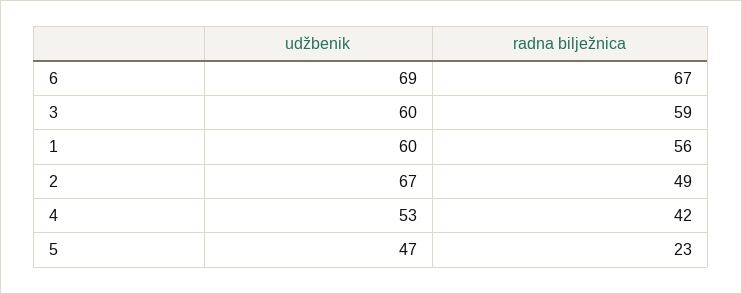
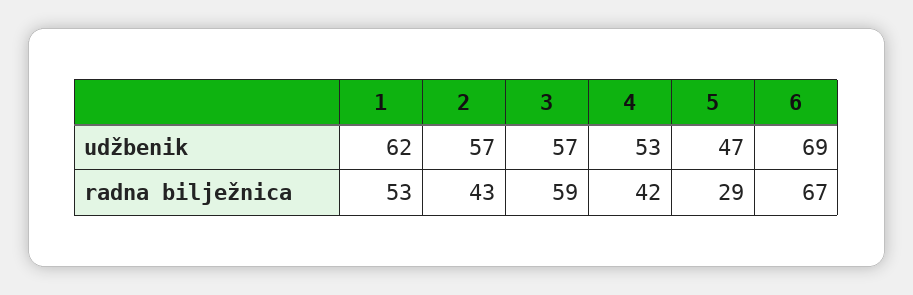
udžbenik, 3: 60 -> 57
udžbenik, 1: 60 -> 62
radna bilježnica, 1: 56 -> 53
udžbenik, 2: 67 -> 57
radna bilježnica, 2: 49 -> 43
radna bilježnica, 5: 23 -> 29

